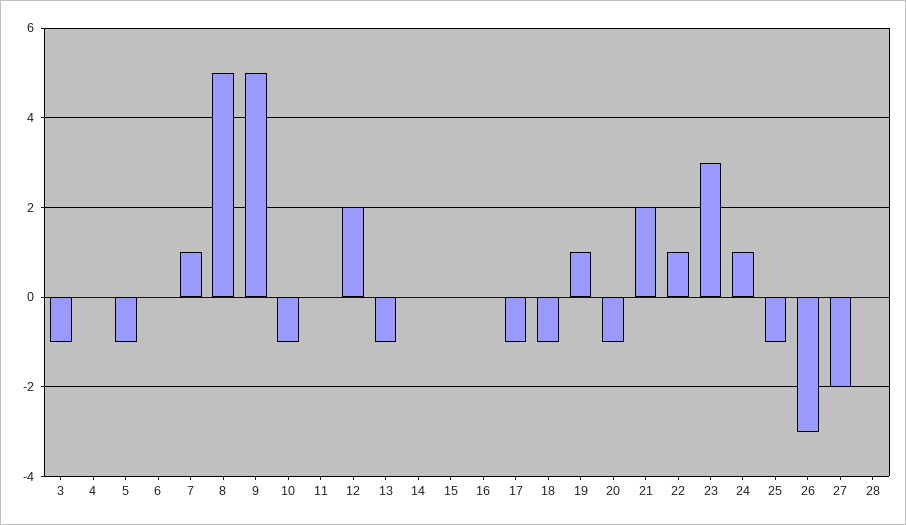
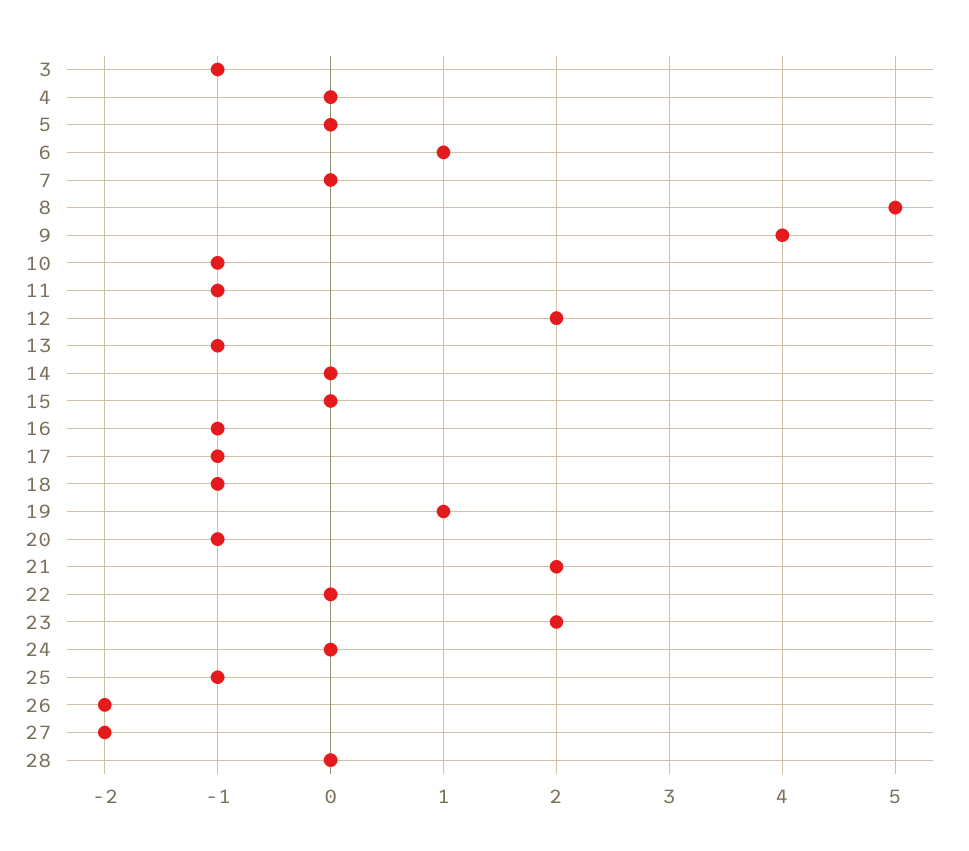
5: -1 -> 0
6: 0 -> 1
7: 1 -> 0
9: 5 -> 4
11: 0 -> -1
16: 0 -> -1
22: 1 -> 0
23: 3 -> 2
24: 1 -> 0
26: -3 -> -2

